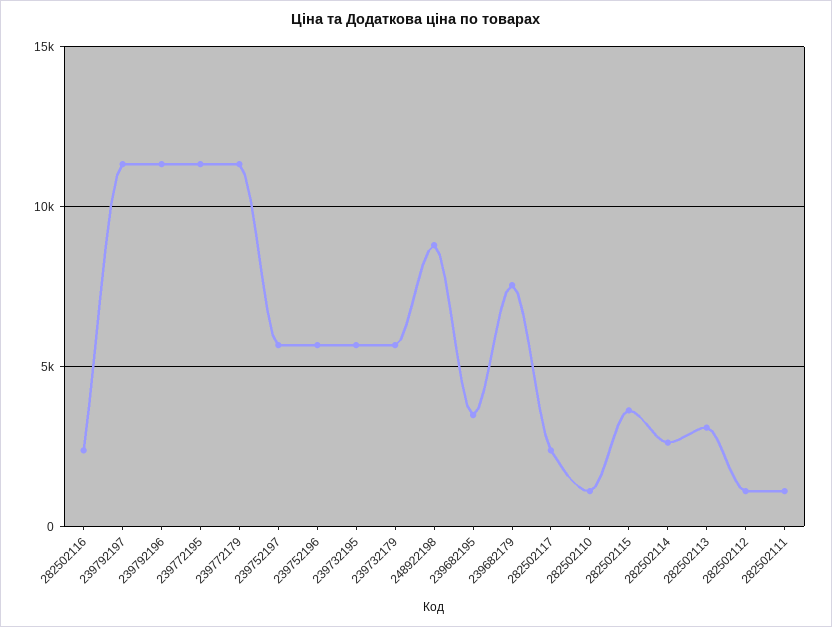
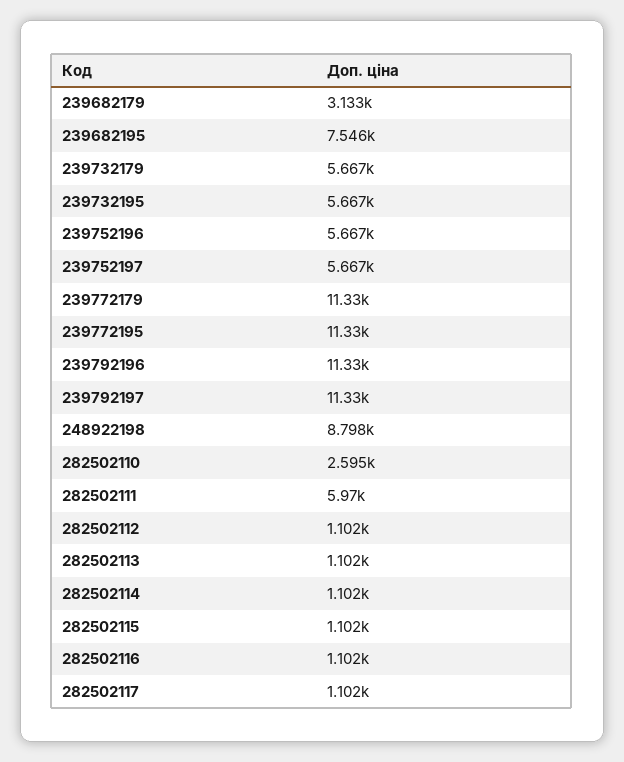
282502116: 2500 -> 1102
239682195: 3500 -> 7546
239682179: 7500 -> 3133
282502117: 2500 -> 1102
282502110: 1000 -> 2595
282502115: 3500 -> 1102
282502114: 2500 -> 1102
282502113: 3000 -> 1102
282502111: 1000 -> 5970

